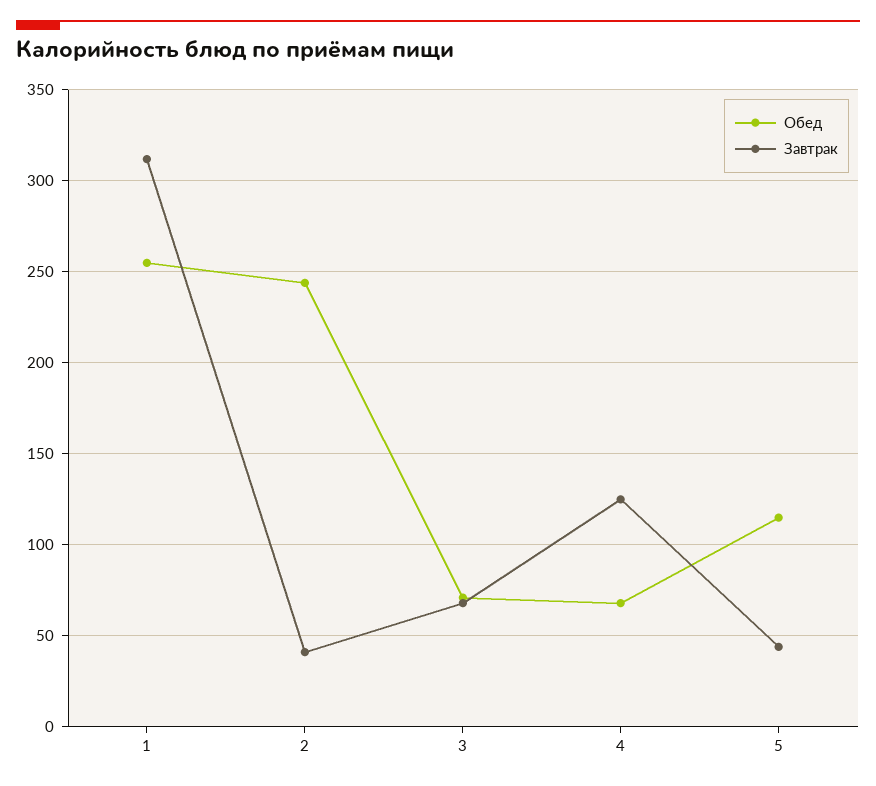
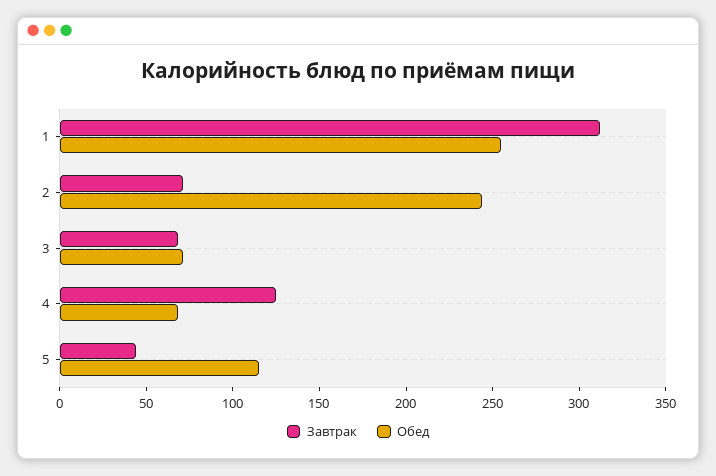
Завтрак, 2: 40 -> 70

